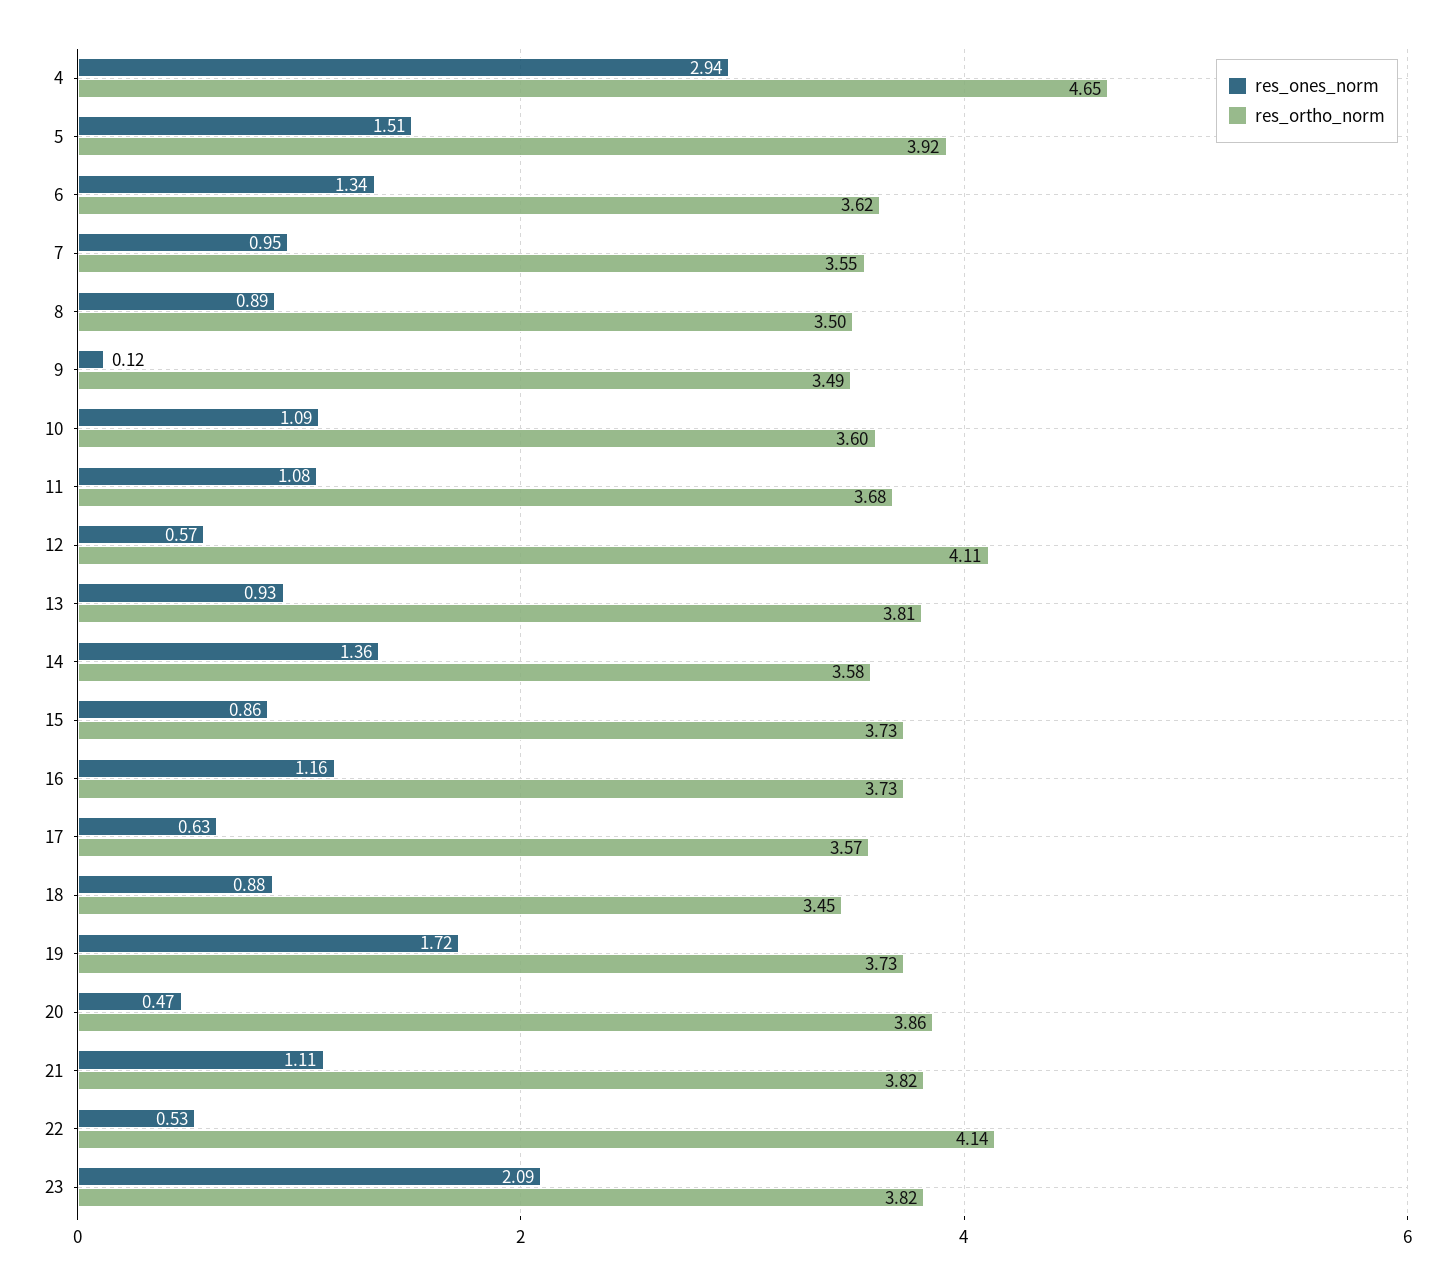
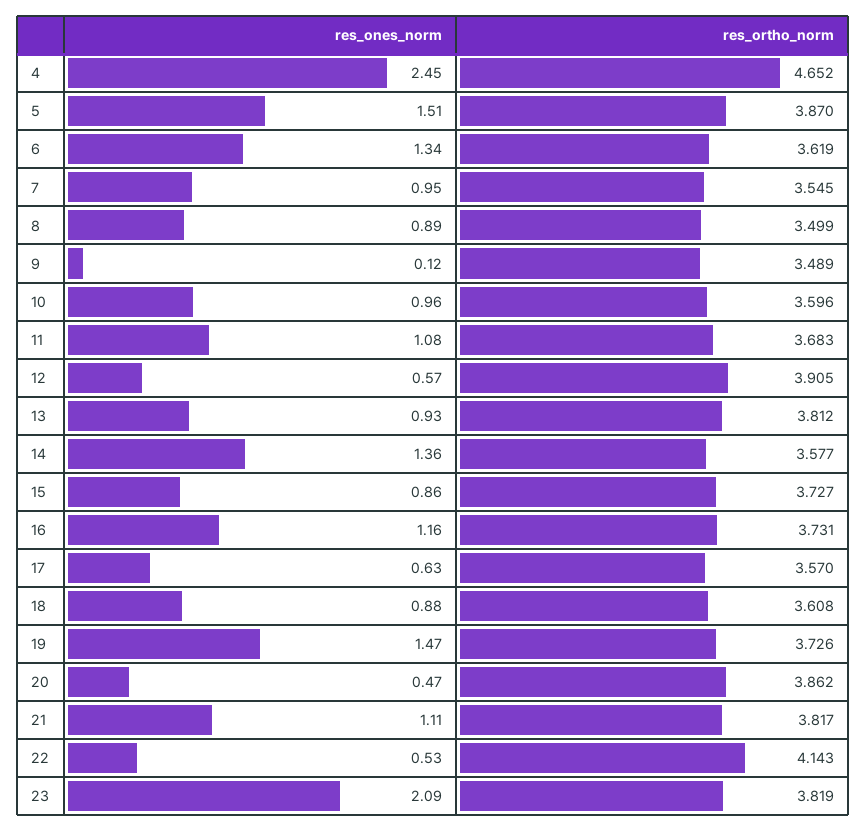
res_ones_norm, 4: 2.94 -> 2.45
res_ortho_norm, 5: 3.92 -> 3.87
res_ones_norm, 10: 1.09 -> 0.96
res_ortho_norm, 12: 4.11 -> 3.905
res_ortho_norm, 18: 3.45 -> 3.608
res_ones_norm, 19: 1.72 -> 1.47

